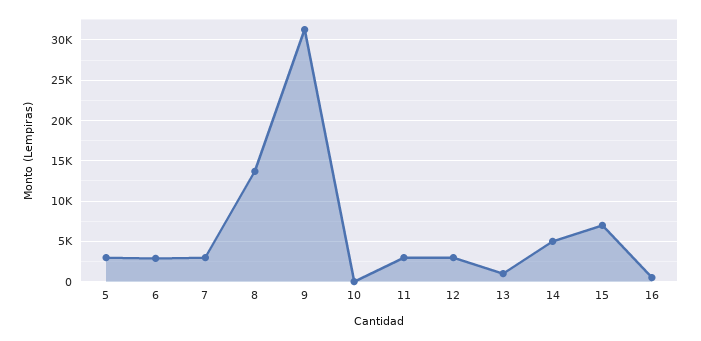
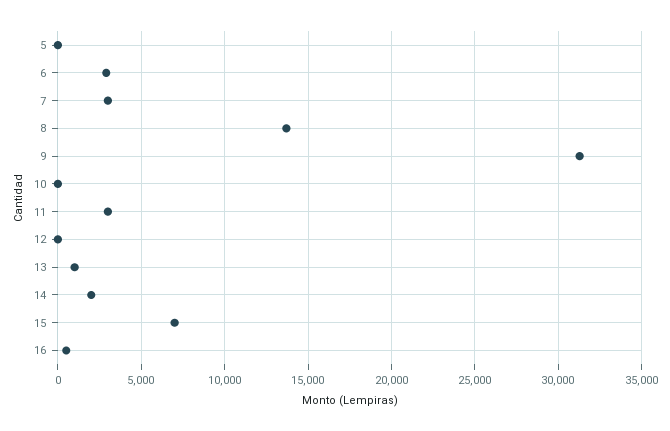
5: 3000 -> 0
12: 3000 -> 0
14: 5000 -> 2000

